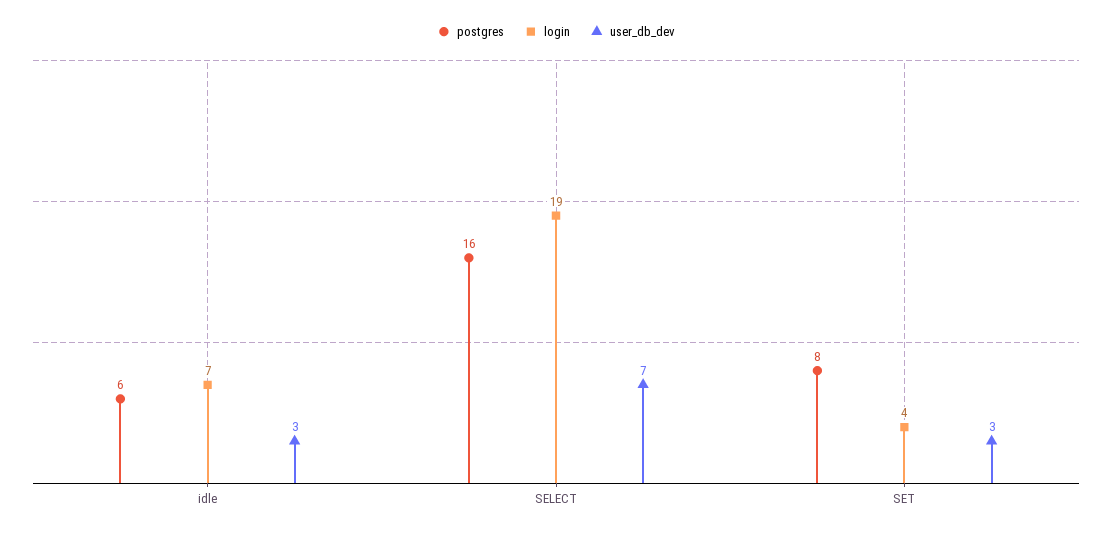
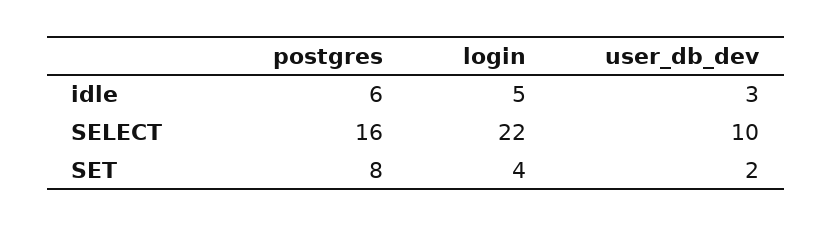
login, idle: 7 -> 5
login, SELECT: 19 -> 22
user_db_dev, SELECT: 7 -> 10
user_db_dev, SET: 3 -> 2

